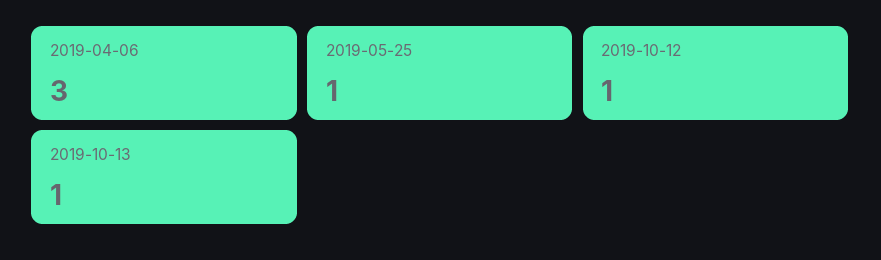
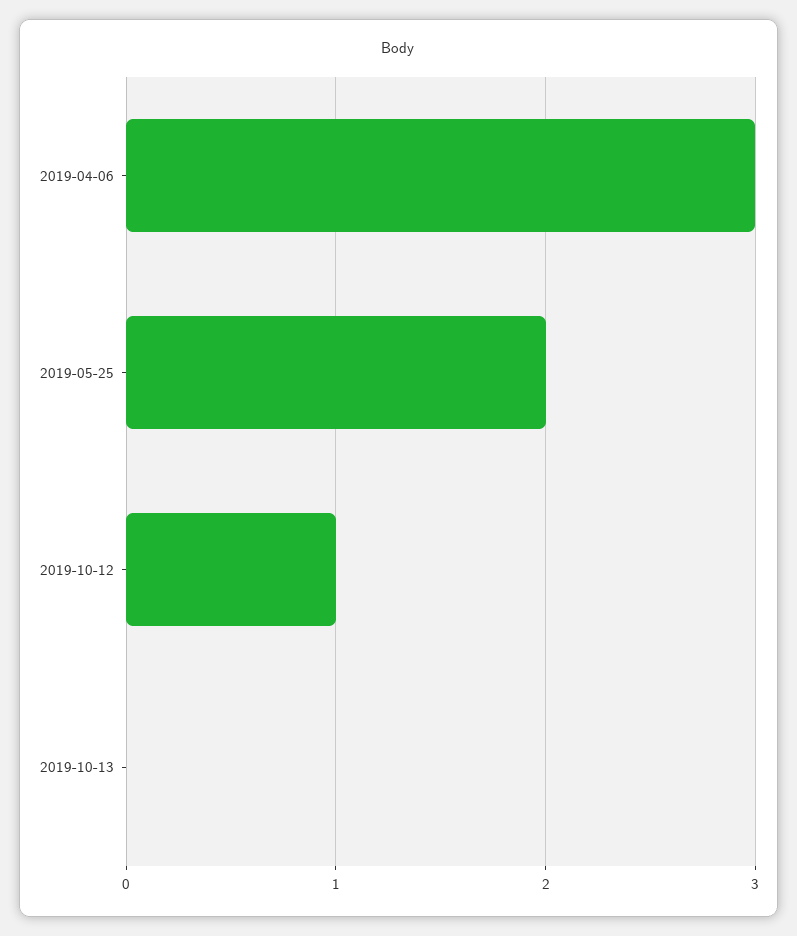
2019-05-25: 1 -> 2
2019-10-13: 1 -> 0

